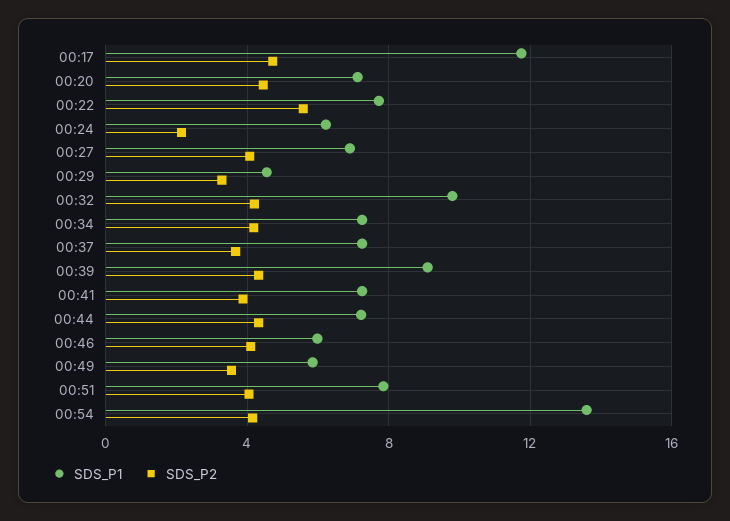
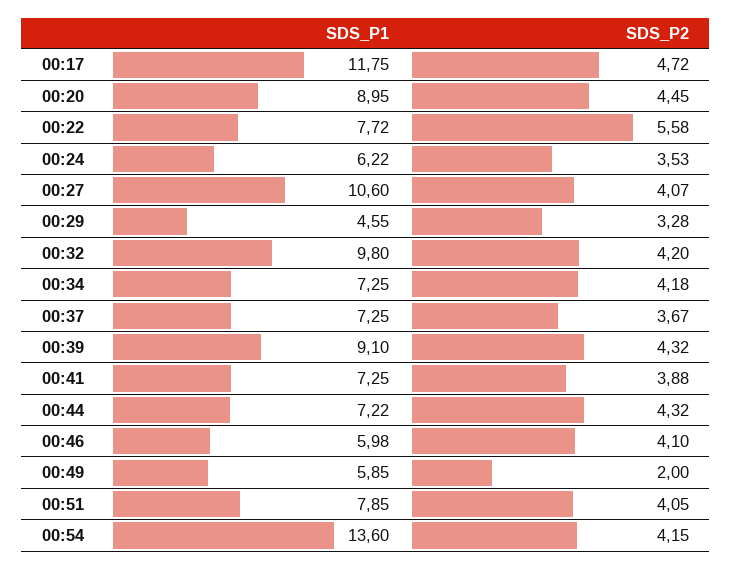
SDS_P1, 00:20: 7 -> 8.95
SDS_P2, 00:24: 2 -> 3.53
SDS_P1, 00:27: 7 -> 10.6
SDS_P2, 00:49: 3.5 -> 2

